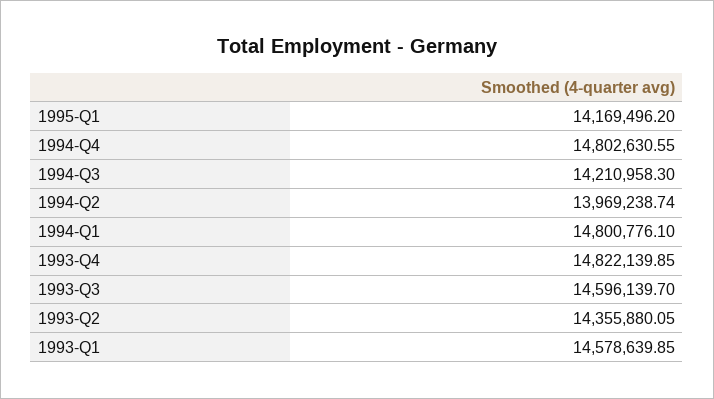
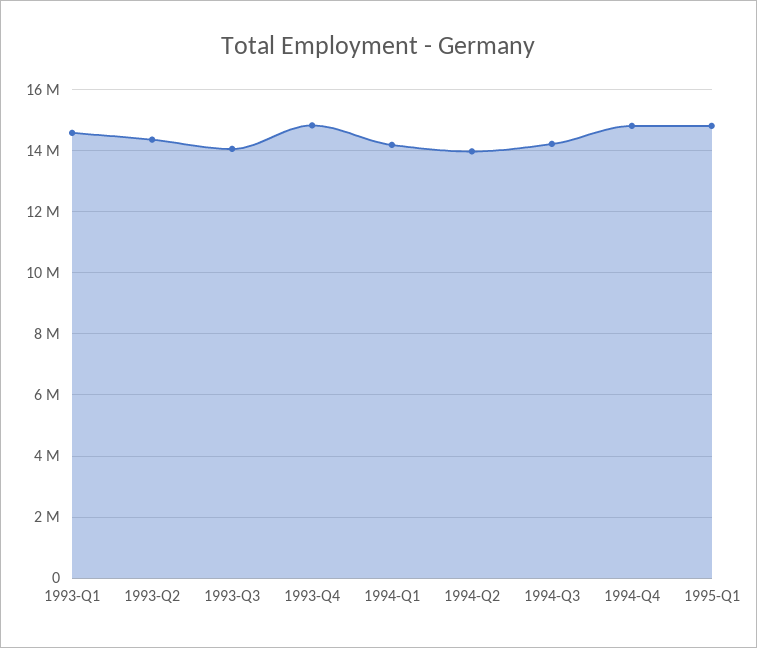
1995-Q1: 14169496.2 -> 14800000
1994-Q1: 14800776.1 -> 14200000
1993-Q3: 14596139.7 -> 14000000

